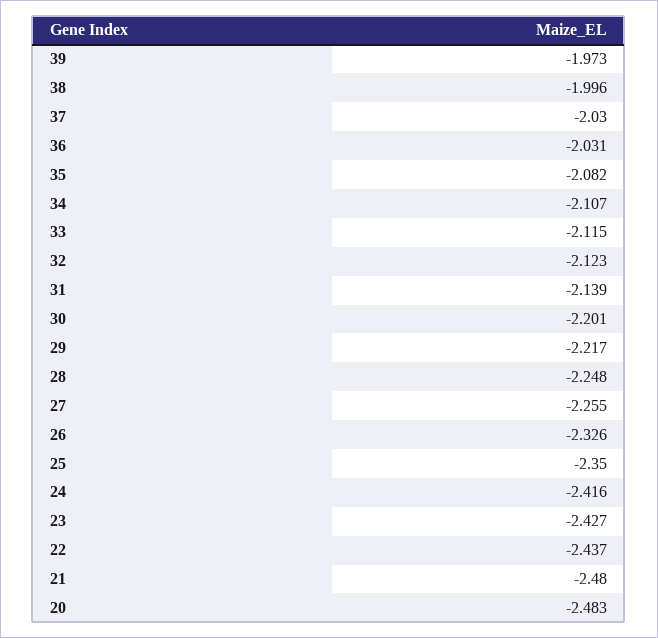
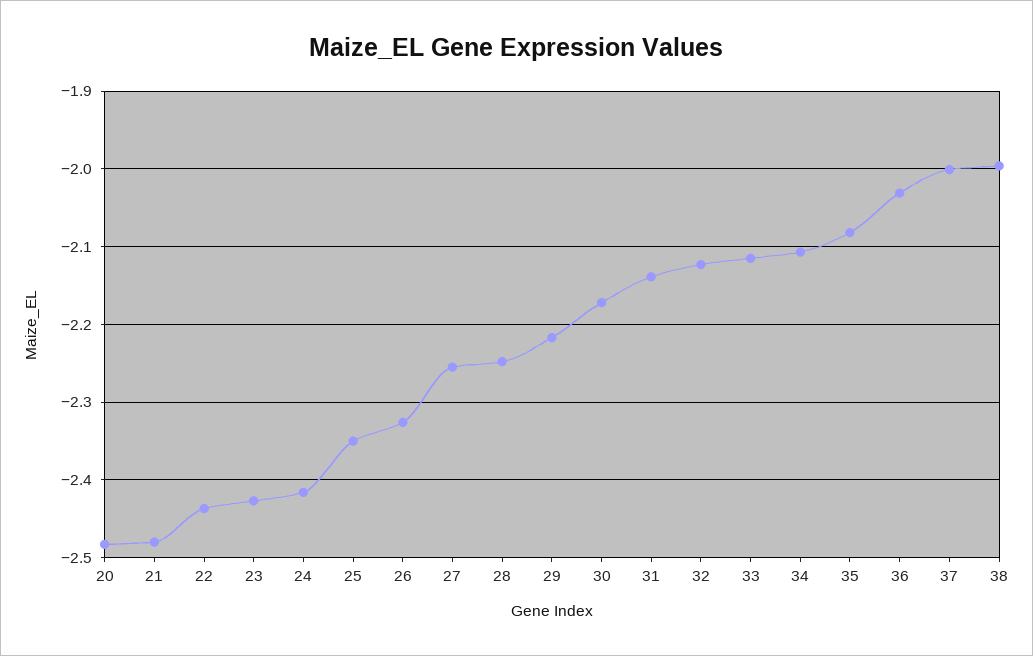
39: -1.973 -> none
37: -2.03 -> -2
30: -2.201 -> -2.17

